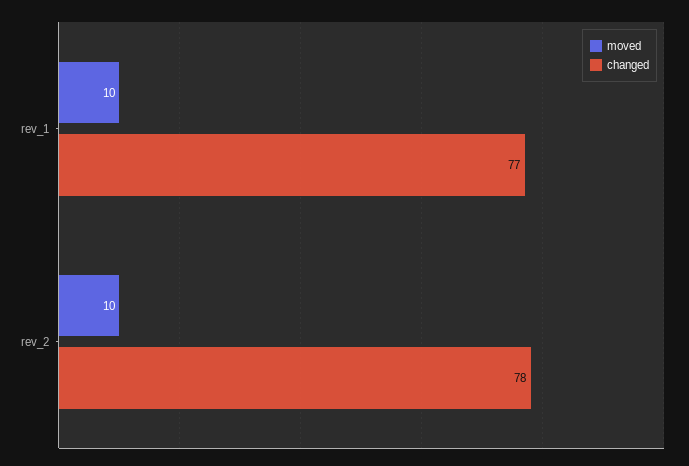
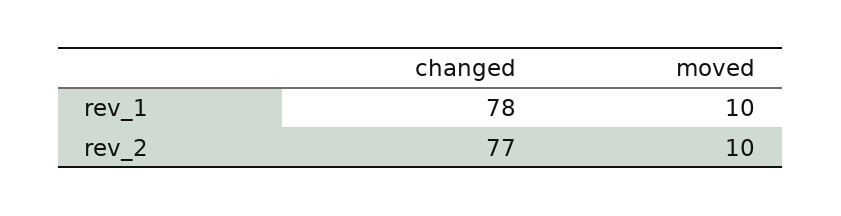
changed, rev_1: 77 -> 78
changed, rev_2: 78 -> 77

